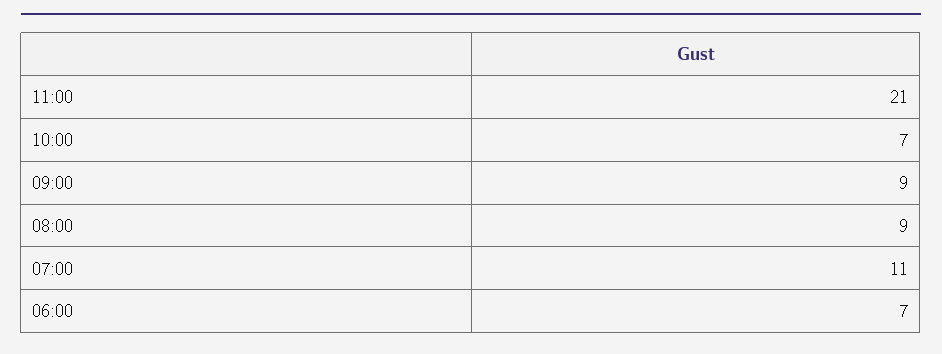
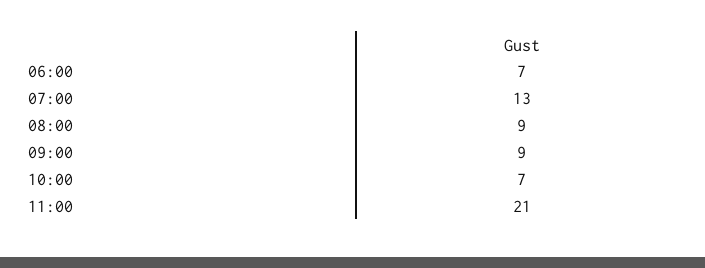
07:00: 11 -> 13

